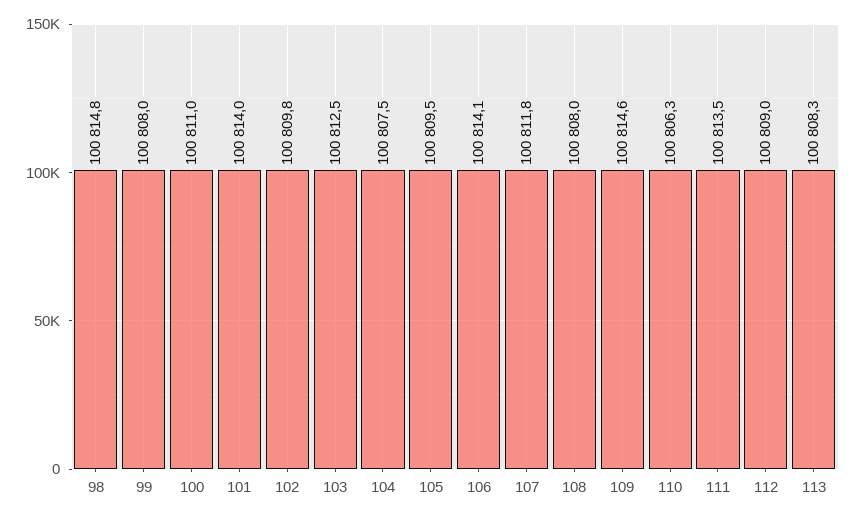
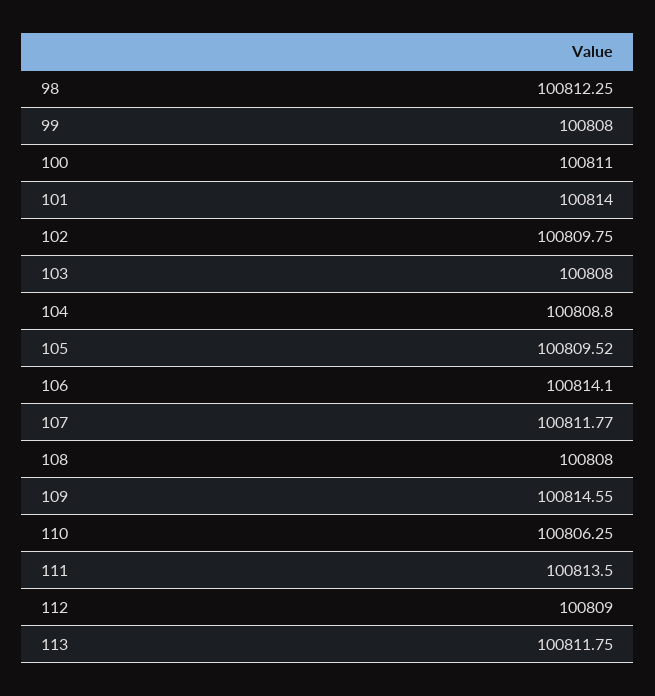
98: 100814.8 -> 100812.25
103: 100812.5 -> 100808
104: 100807.5 -> 100808.8
113: 100808.3 -> 100811.75

